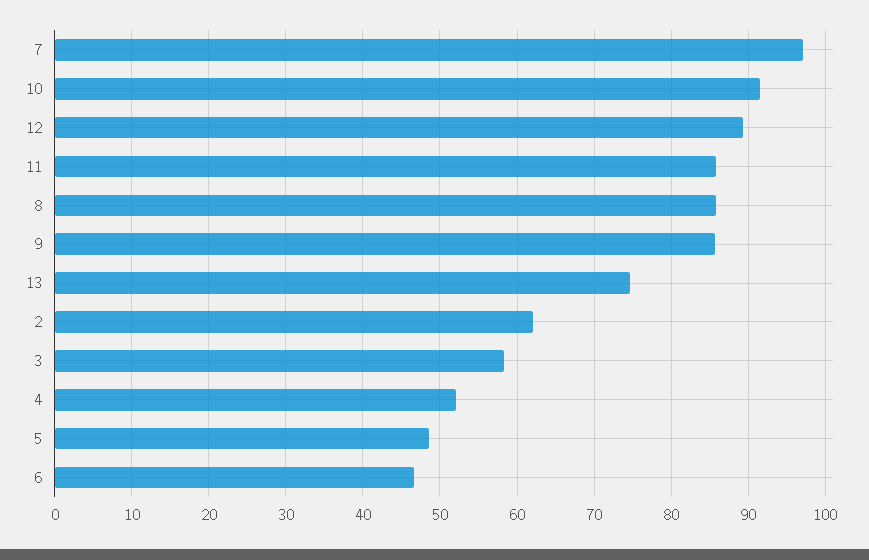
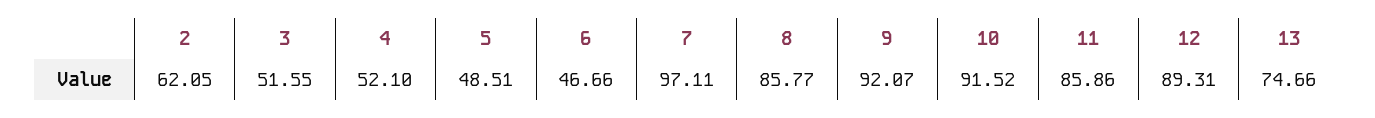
9: 86 -> 92.07
3: 58 -> 51.55

